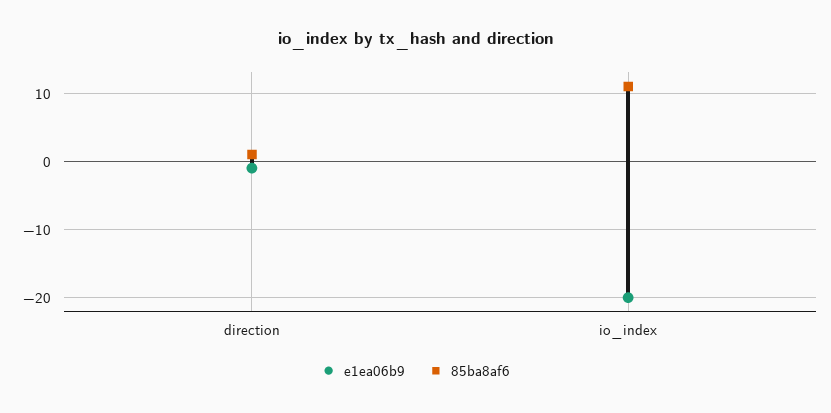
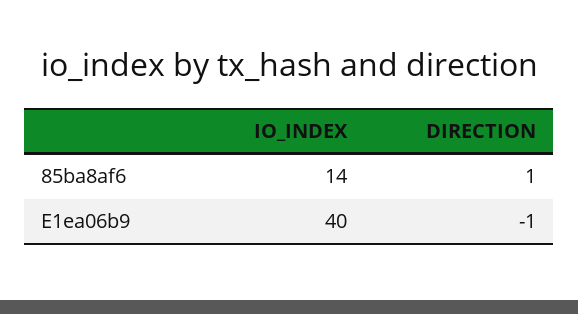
e1ea06b9, io_index: -20 -> 40
85ba8af6, io_index: 11 -> 14

